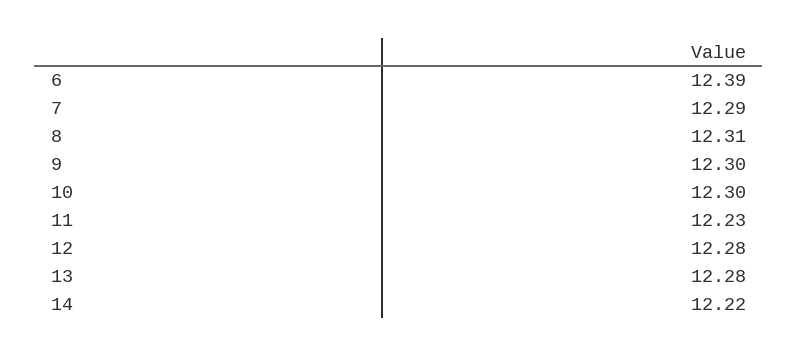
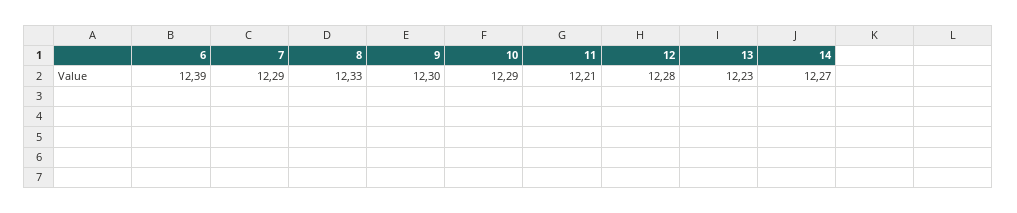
8: 12.31 -> 12.33
10: 12.3 -> 12.29
11: 12.23 -> 12.21
13: 12.28 -> 12.23
14: 12.22 -> 12.27

